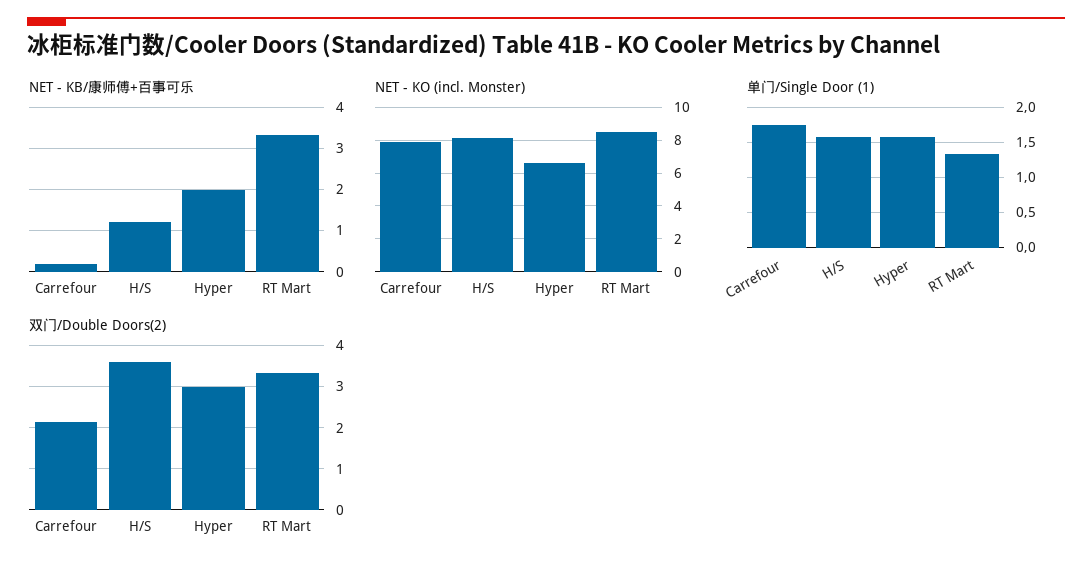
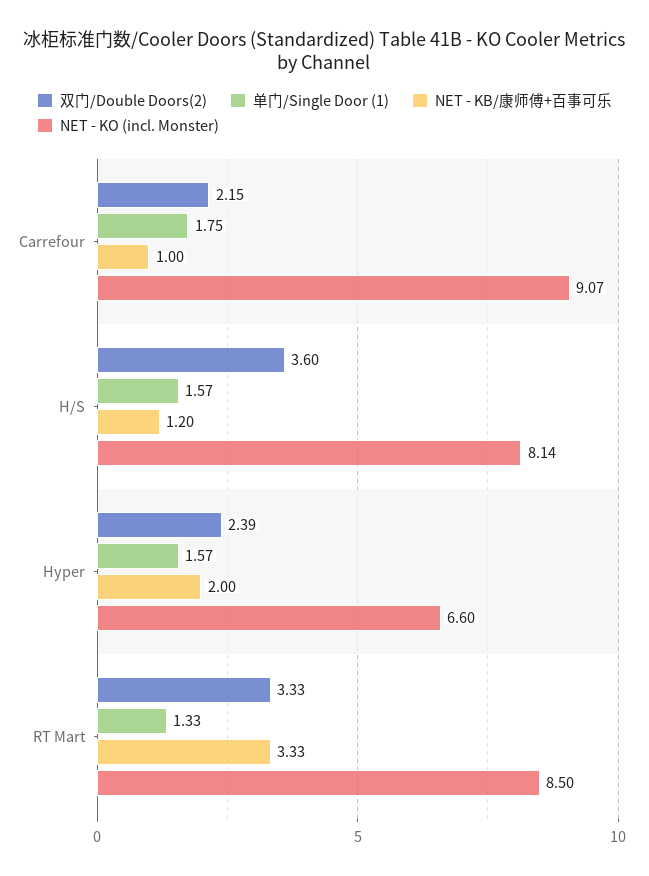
NET - KB/康师傅+百事可乐, Carrefour: 0.2 -> 1
NET - KO (incl. Monster), Carrefour: 8 -> 9.07
双门/Double Doors(2), Hyper: 3 -> 2.39

